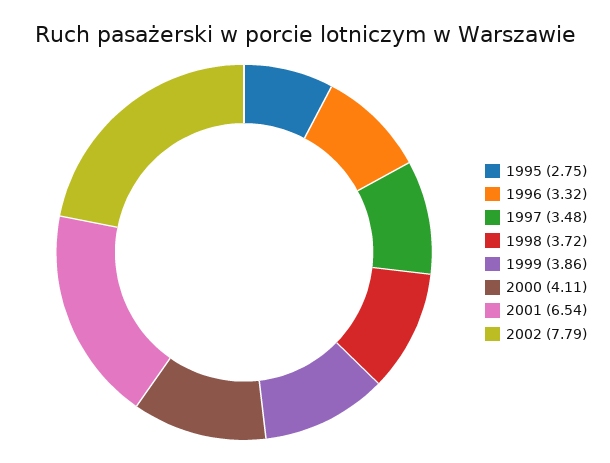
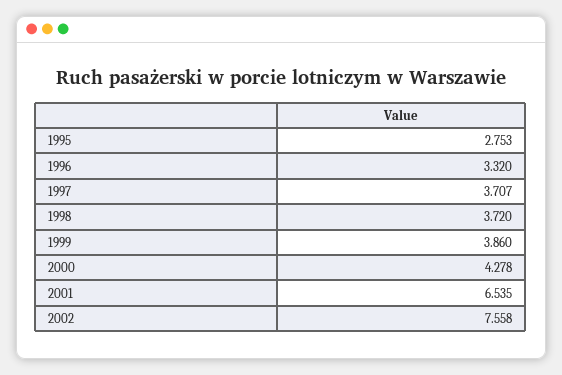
1997: 3.48 -> 3.707
2000: 4.11 -> 4.278
2002: 7.79 -> 7.558

